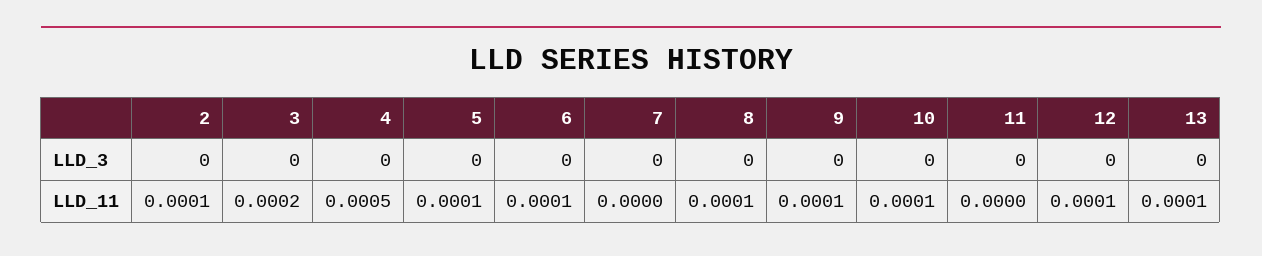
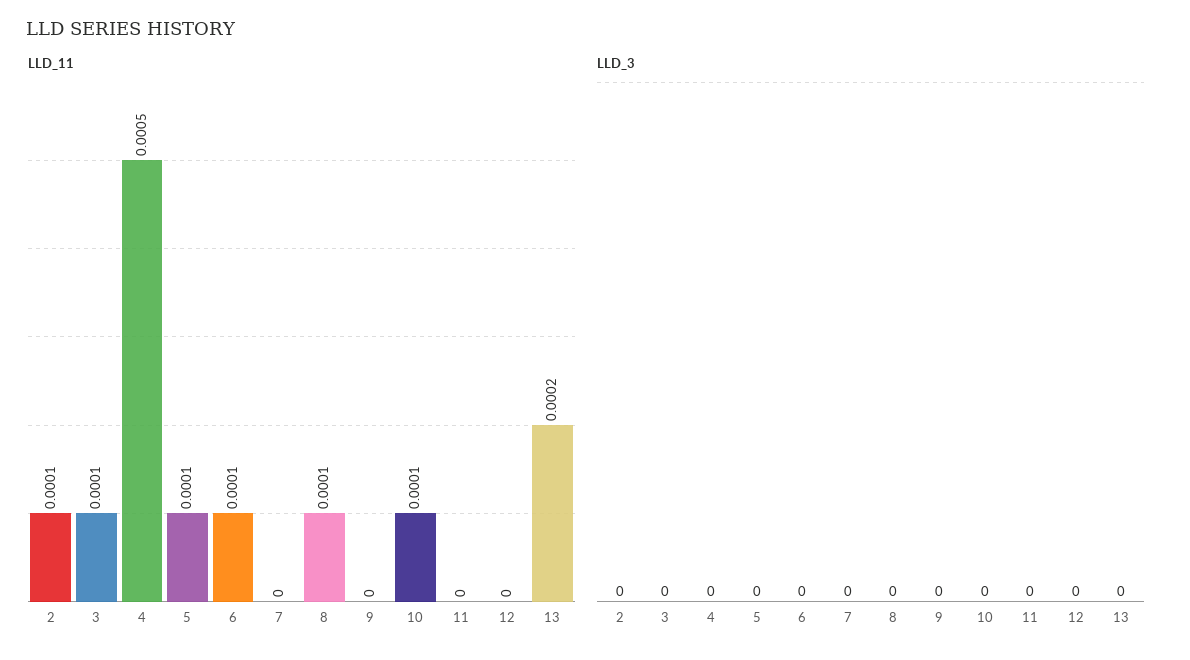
LLD_11, 3: 0.0002 -> 0.0001
LLD_11, 9: 0.0001 -> 0
LLD_11, 12: 0.0001 -> 0
LLD_11, 13: 0.0001 -> 0.0002

